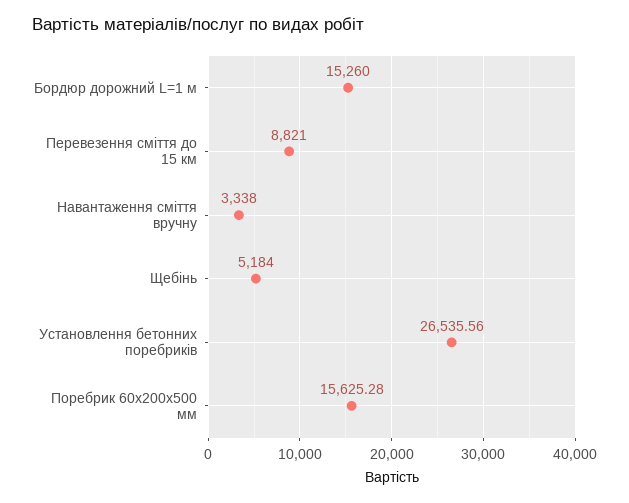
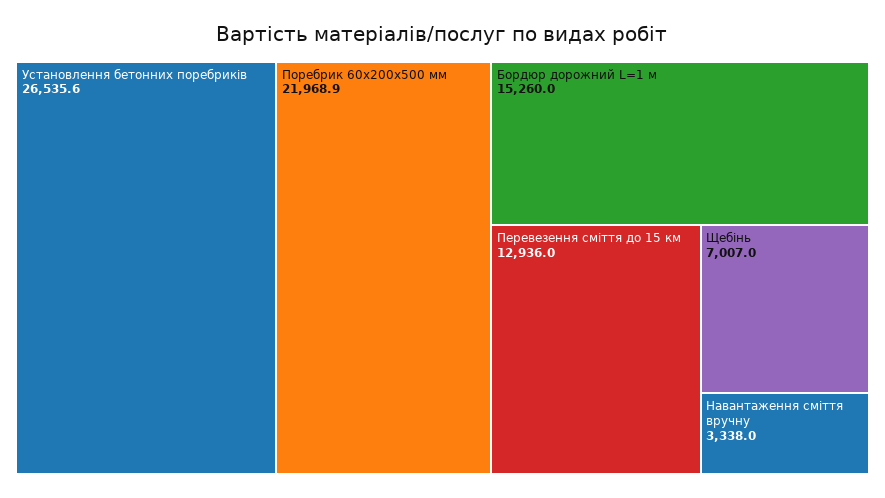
Перевезення сміття до 15 км: 8821 -> 12936
Щебінь: 5184 -> 7007
Поребрик 60х200х500 мм: 15625.28 -> 21968.9

